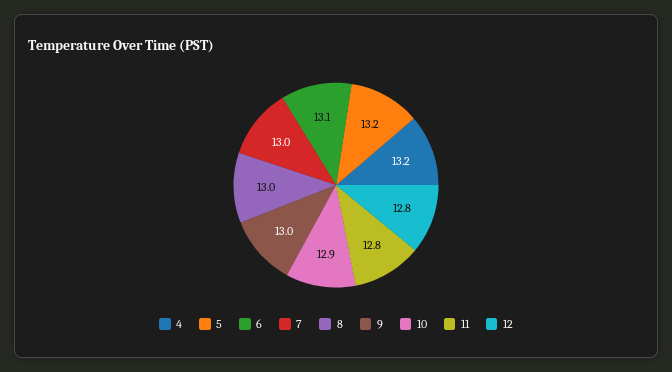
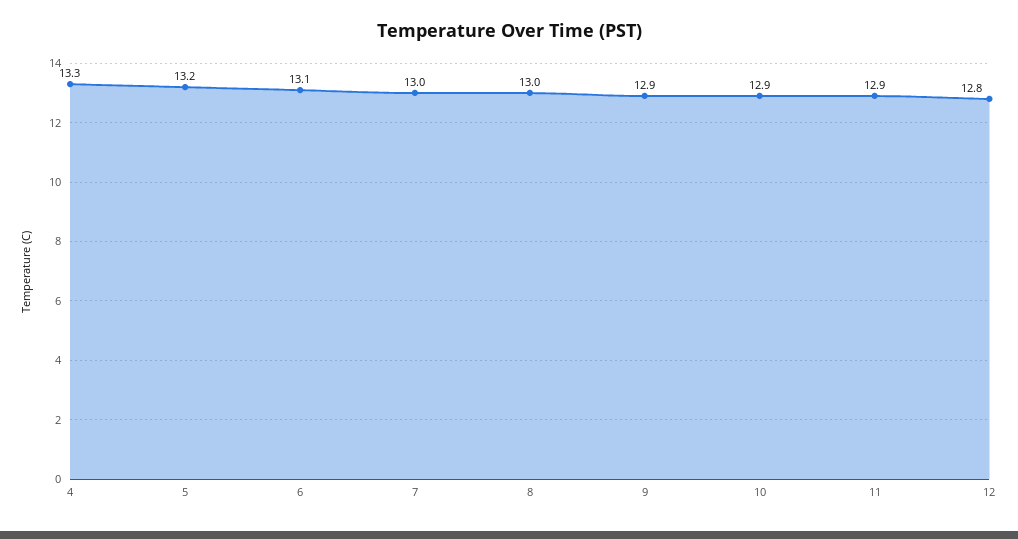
4: 13.2 -> 13.3
9: 13 -> 12.9
11: 12.8 -> 12.9

